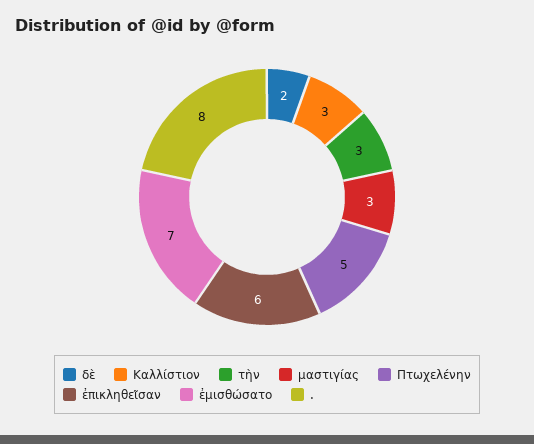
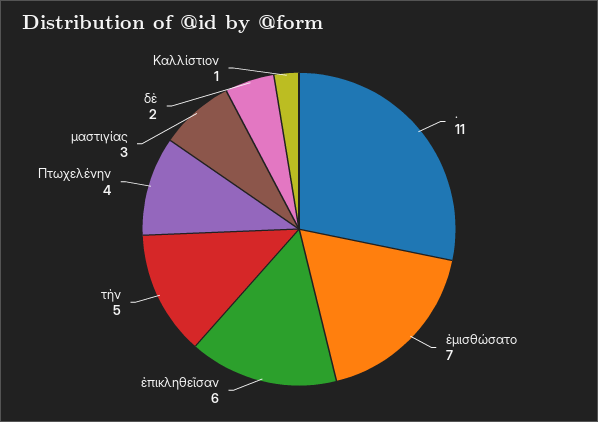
Καλλίστιον: 3 -> 1
τὴν: 3 -> 5
Πτωχελένην: 5 -> 4
.: 8 -> 11

